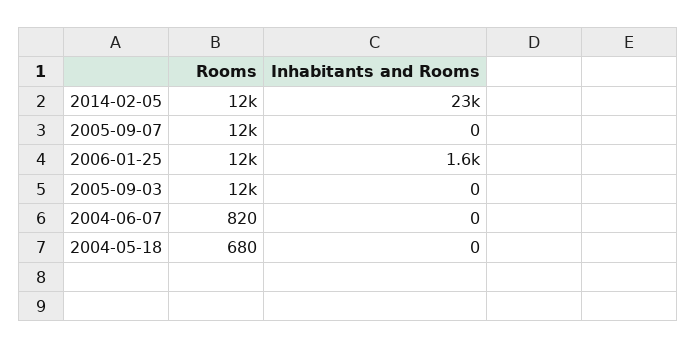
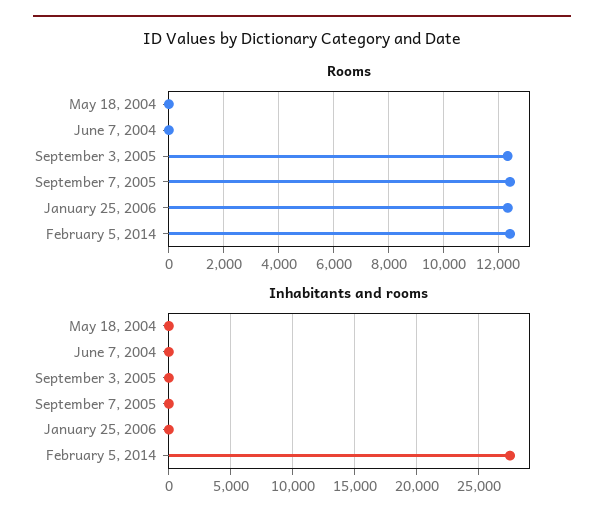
Inhabitants and Rooms, 2014-02-05: 23000 -> 27500
Inhabitants and Rooms, 2006-01-25: 1600 -> 0
Rooms, 2004-06-07: 820 -> 0
Rooms, 2004-05-18: 680 -> 0

